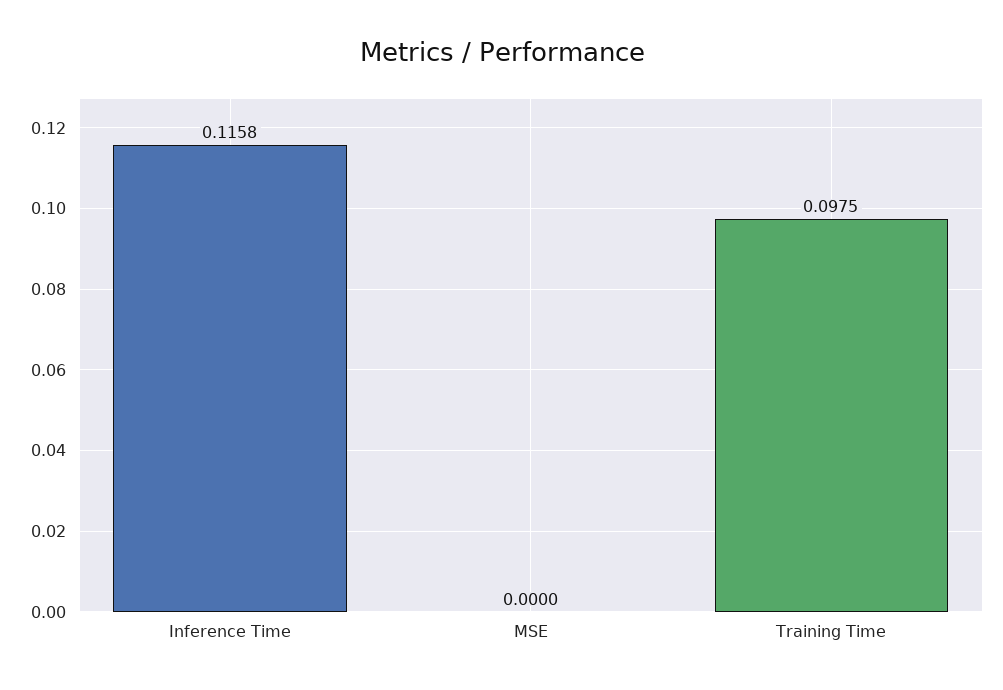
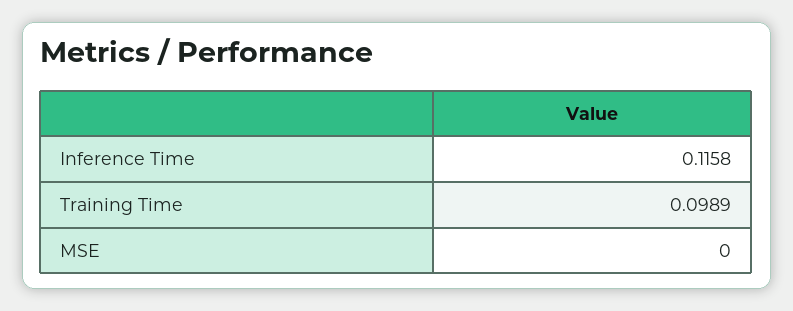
Training Time: 0.0975 -> 0.0989

